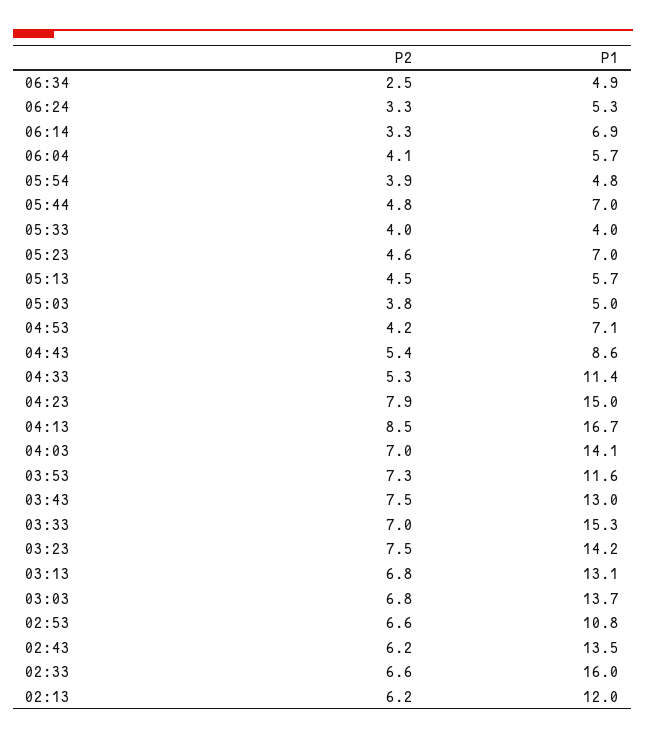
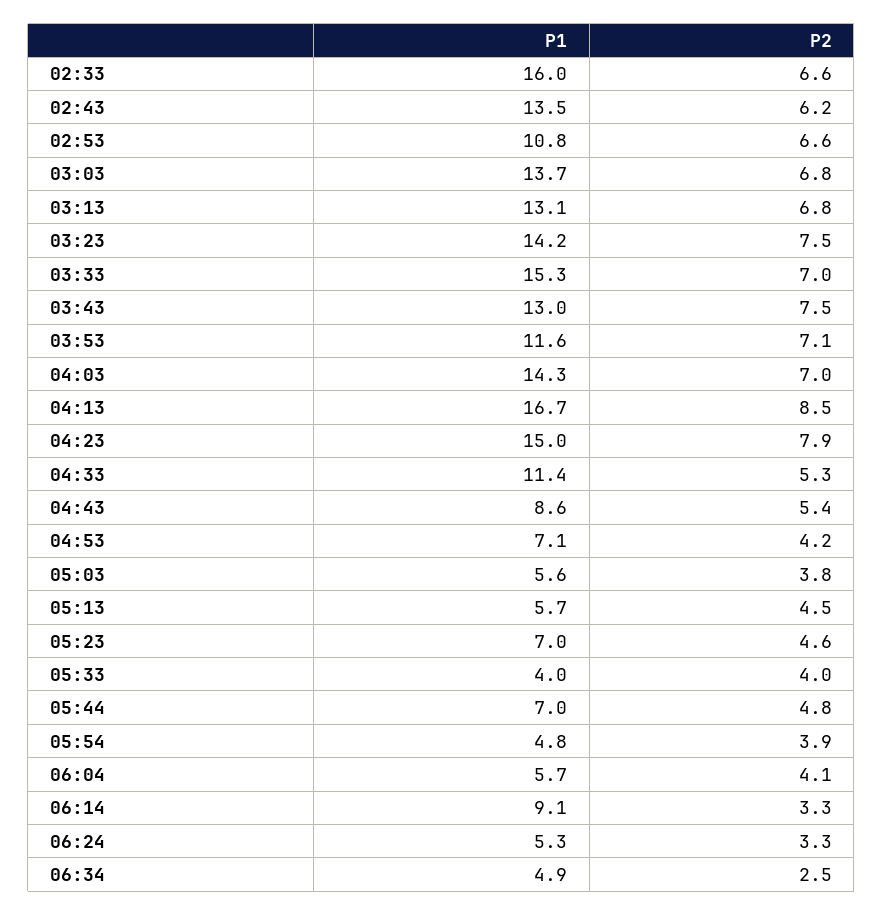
P1, 06:14: 6.9 -> 9.1
P1, 05:03: 5 -> 5.6
P1, 04:03: 14.1 -> 14.3
P2, 03:53: 7.3 -> 7.1
P2, 02:13: 6.2 -> none
P1, 02:13: 12 -> none

